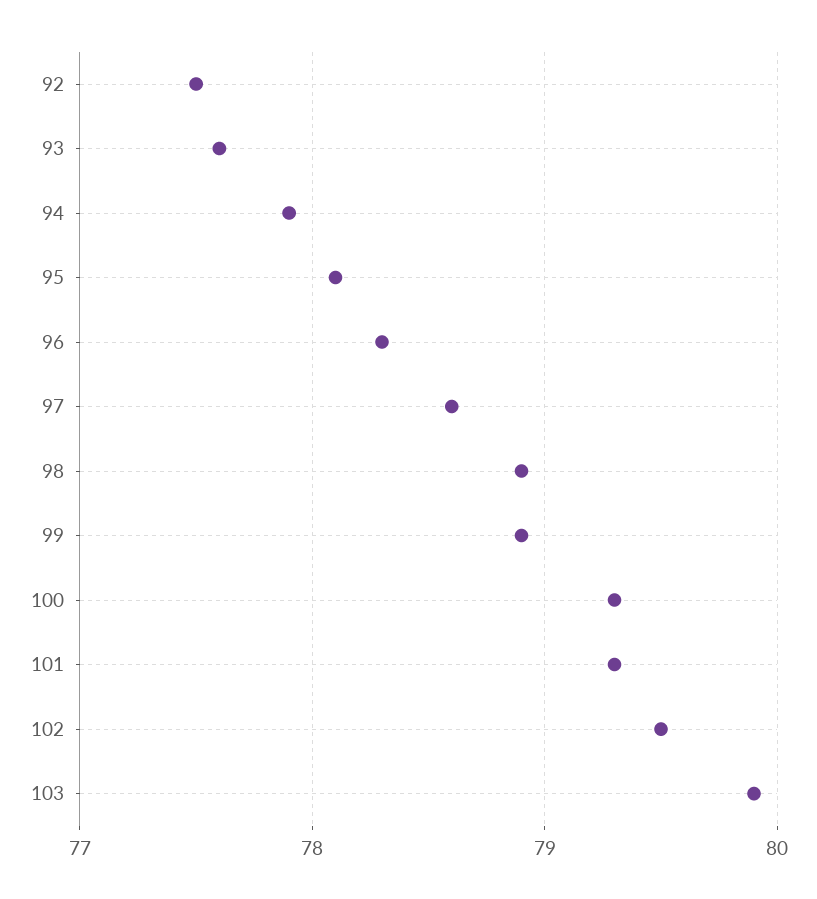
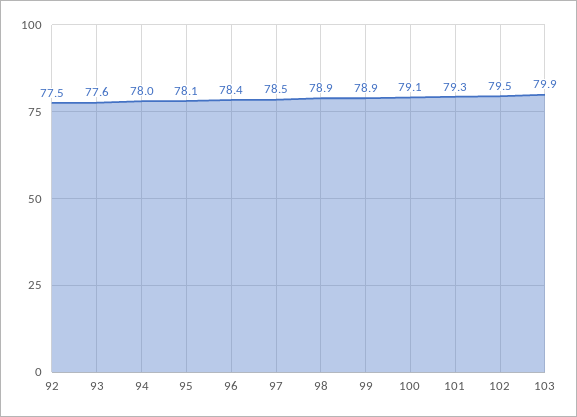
94: 77.9 -> 78
96: 78.3 -> 78.4
97: 78.6 -> 78.5
100: 79.3 -> 79.1

